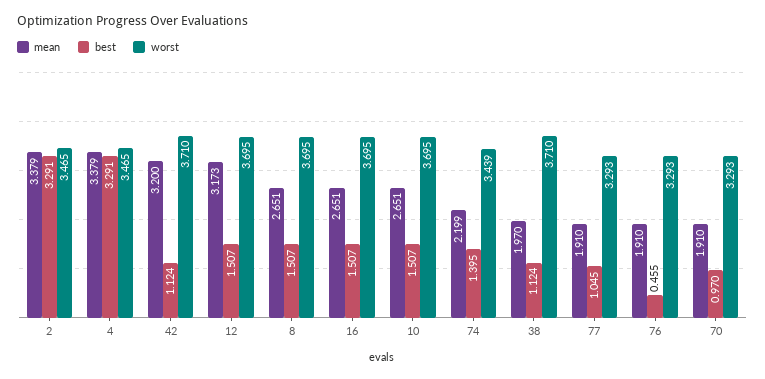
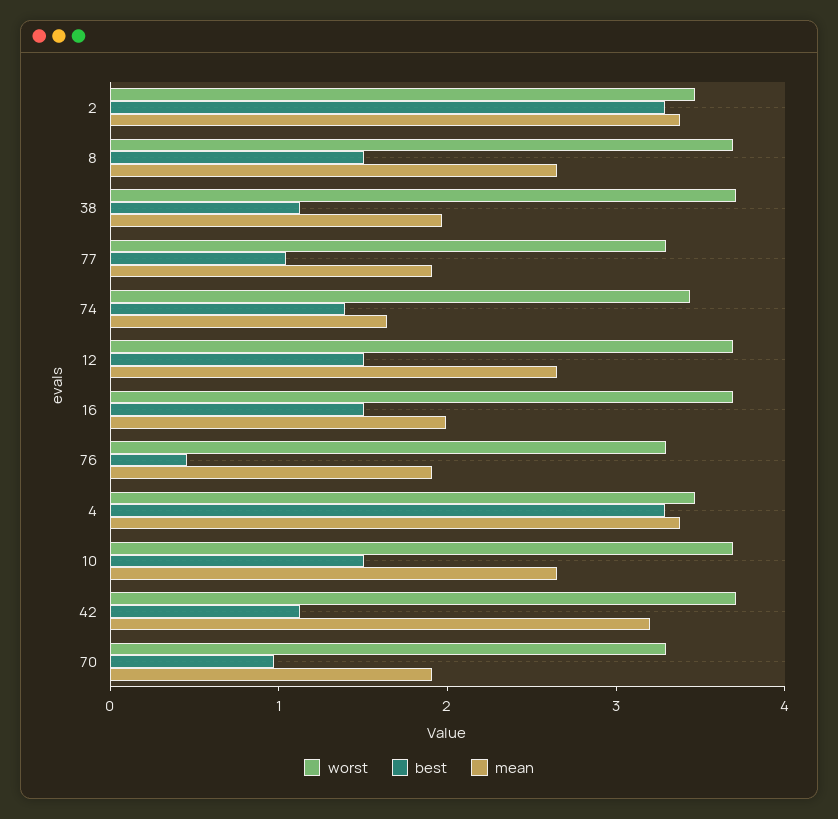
mean, 12: 3.173 -> 2.6
mean, 16: 2.651 -> 2
mean, 74: 2.199 -> 1.6

